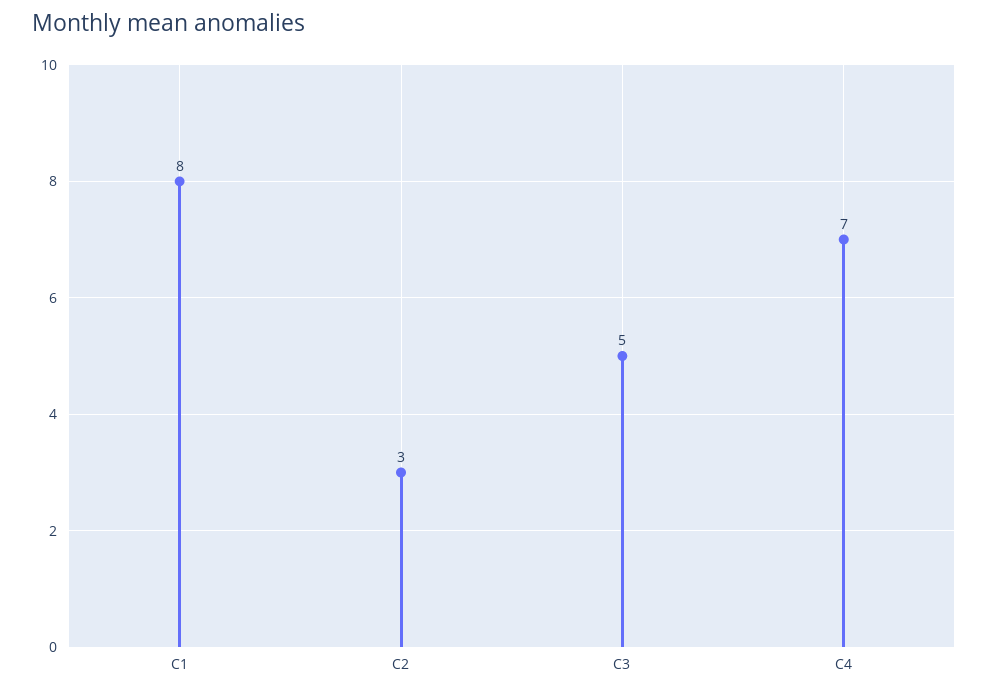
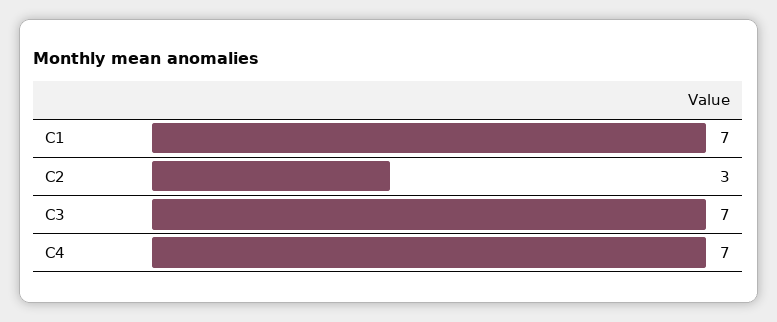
C1: 8 -> 7
C3: 5 -> 7

